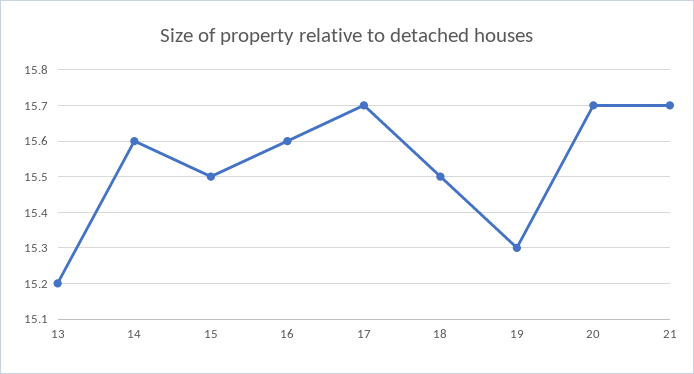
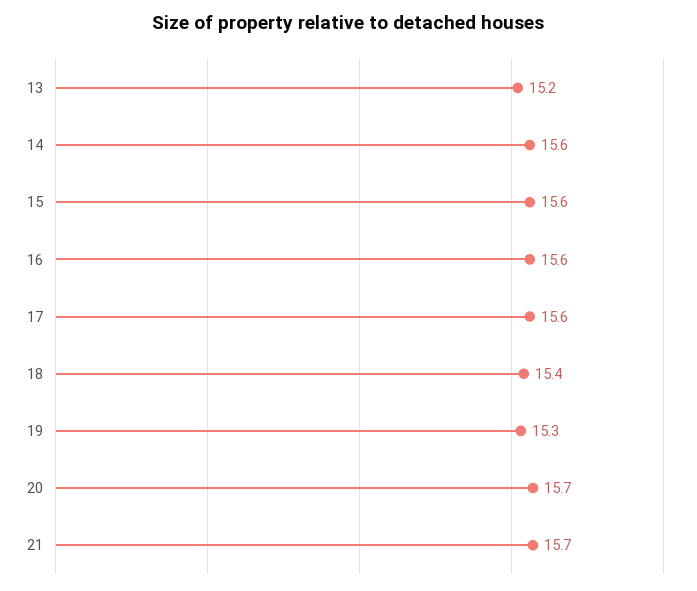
15: 15.5 -> 15.6
17: 15.7 -> 15.6
18: 15.5 -> 15.4

